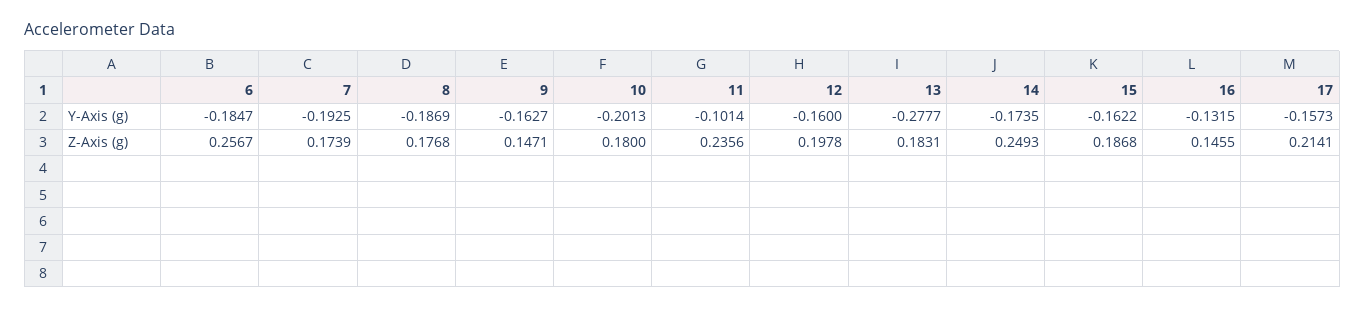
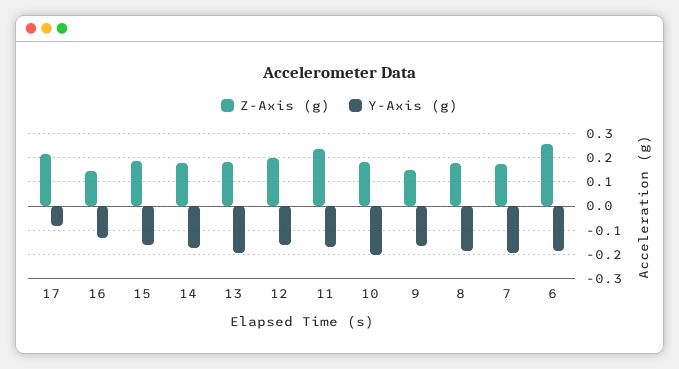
Y-Axis (g), 11: -0.1014 -> -0.175
Y-Axis (g), 13: -0.2777 -> -0.2
Y-Axis (g), 17: -0.1573 -> -0.075
Z-Axis (g), 14: 0.2493 -> 0.175

